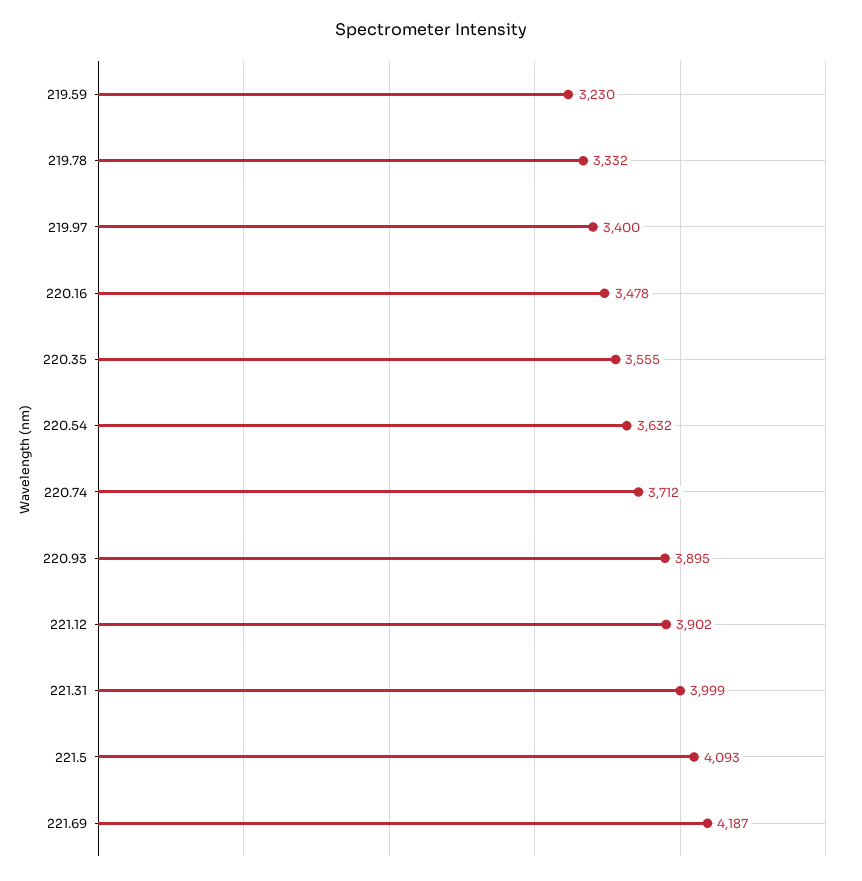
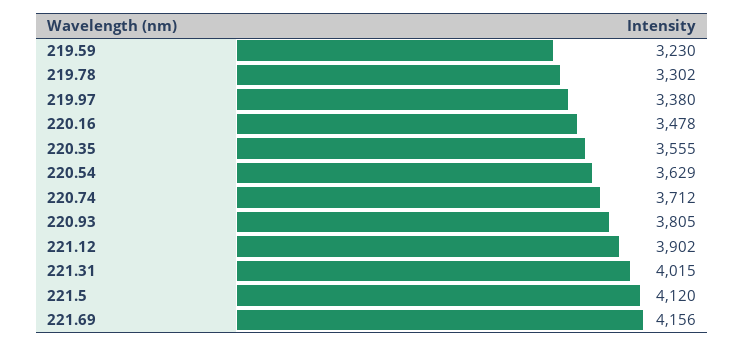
219.78: 3332 -> 3302
219.97: 3400 -> 3380
220.54: 3632 -> 3629
220.93: 3895 -> 3805
221.31: 3999 -> 4015
221.5: 4093 -> 4120
221.69: 4187 -> 4156

